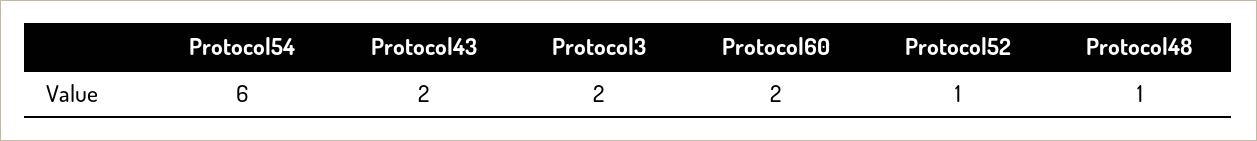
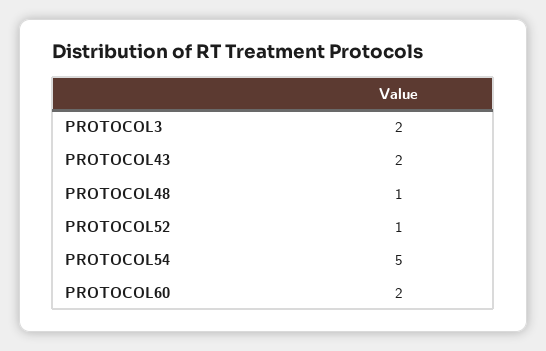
Protocol54: 6 -> 5

